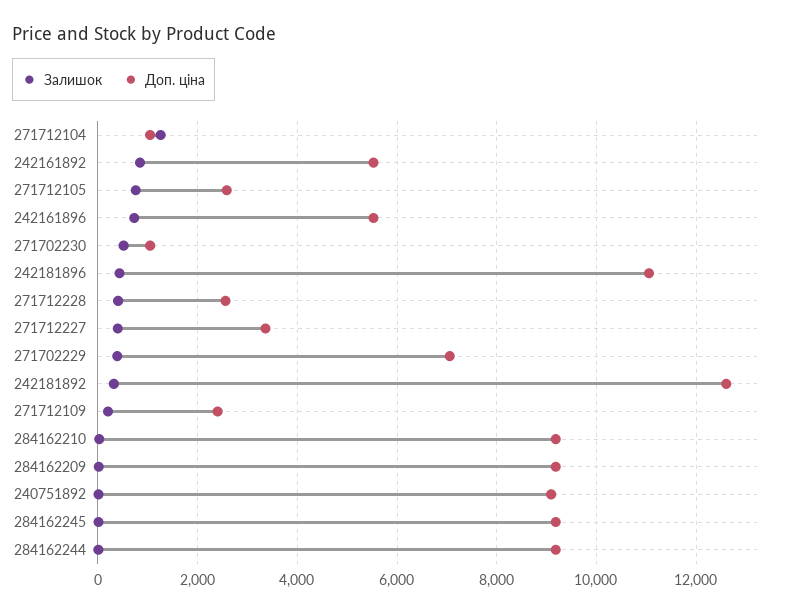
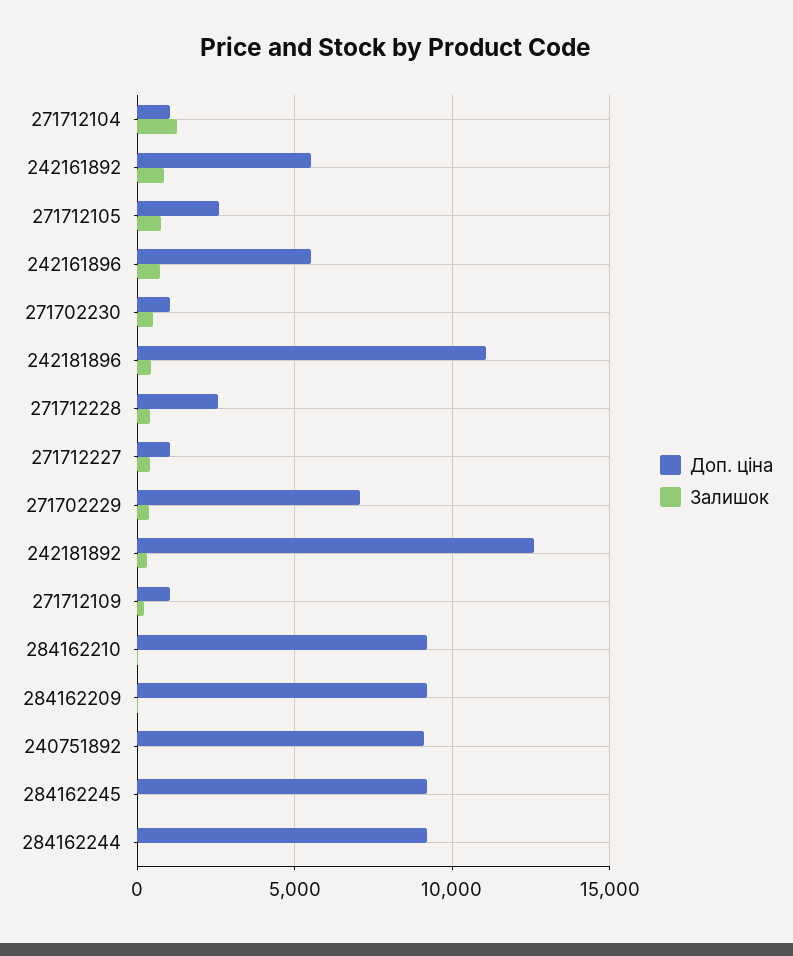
Доп. ціна, 271712227: 3400 -> 1000
Доп. ціна, 271712109: 2400 -> 1000

